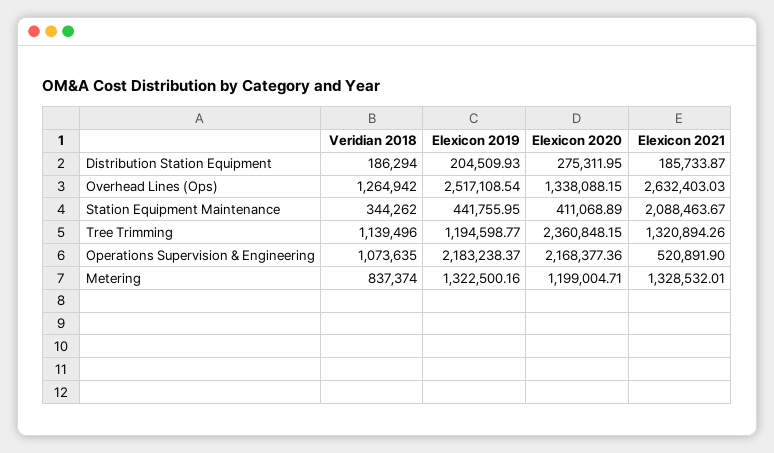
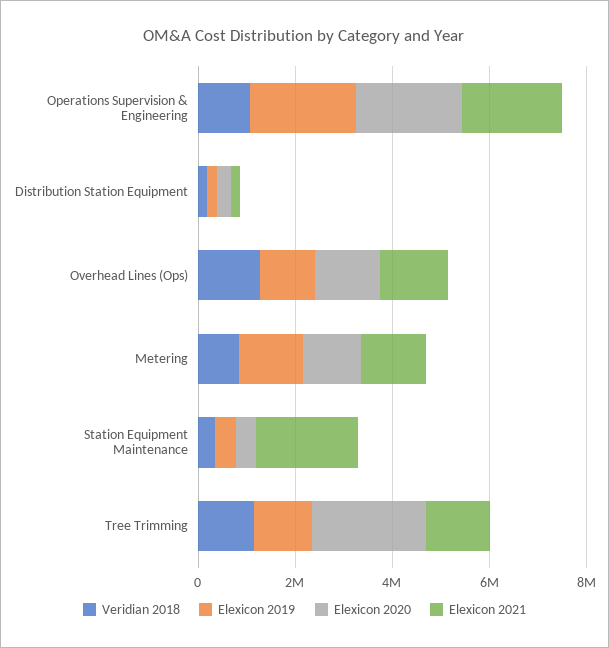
Elexicon 2019, Overhead Lines (Ops): 2517108.54 -> 1000000
Elexicon 2021, Overhead Lines (Ops): 2632403.03 -> 1500000
Elexicon 2021, Operations Supervision & Engineering: 520891.9 -> 2000000

